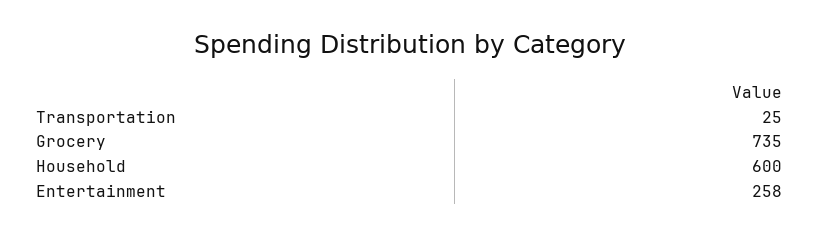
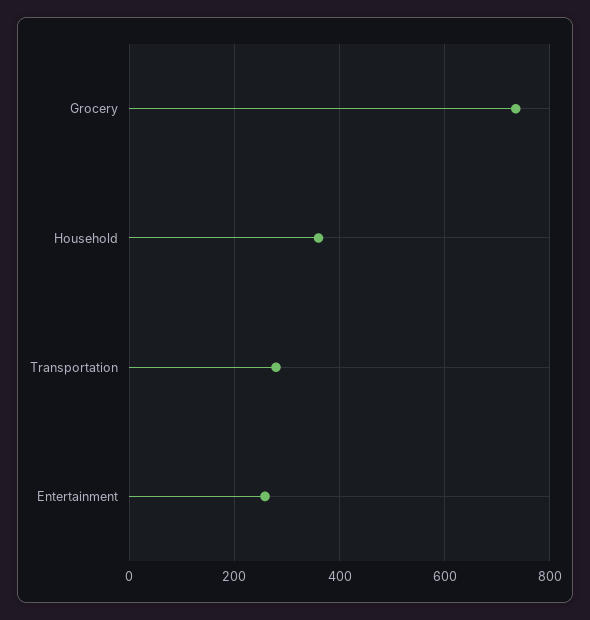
Transportation: 25 -> 280
Household: 600 -> 360

